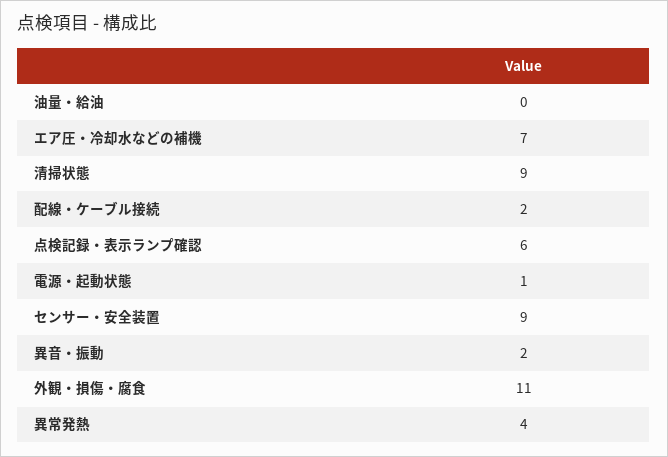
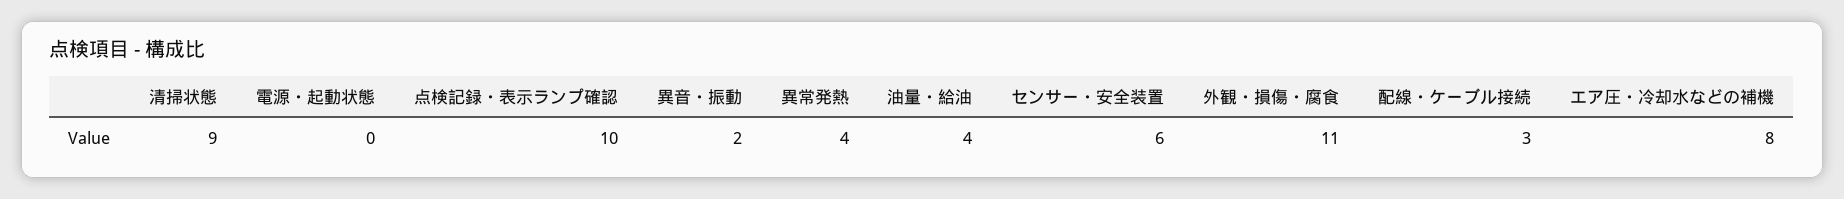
油量・給油: 0 -> 4
エア圧・冷却水などの補機: 7 -> 8
配線・ケーブル接続: 2 -> 3
点検記録・表示ランプ確認: 6 -> 10
電源・起動状態: 1 -> 0
センサー・安全装置: 9 -> 6

